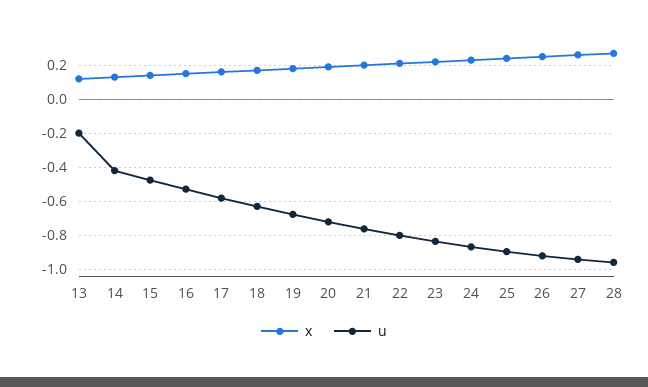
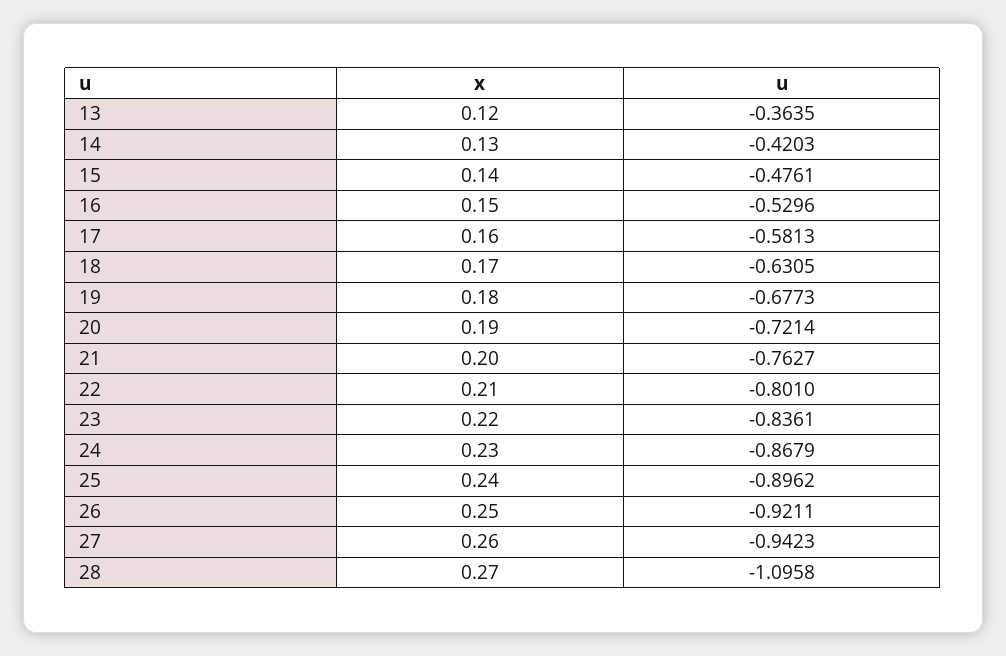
u, 13: -0.2 -> -0.3635
u, 28: -0.95 -> -1.0958

